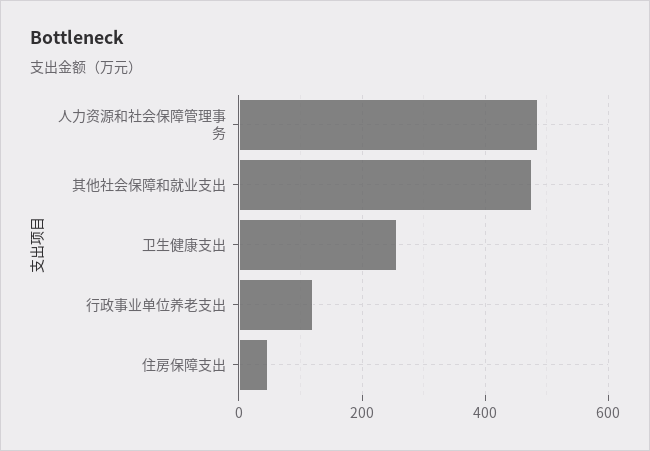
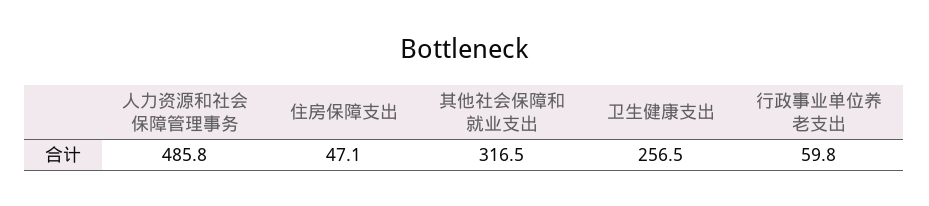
其他社会保障和就业支出: 480 -> 316.5
行政事业单位养老支出: 120 -> 59.8

